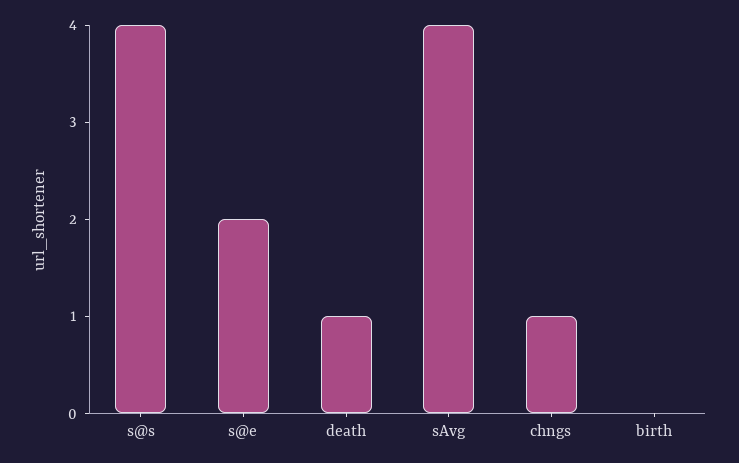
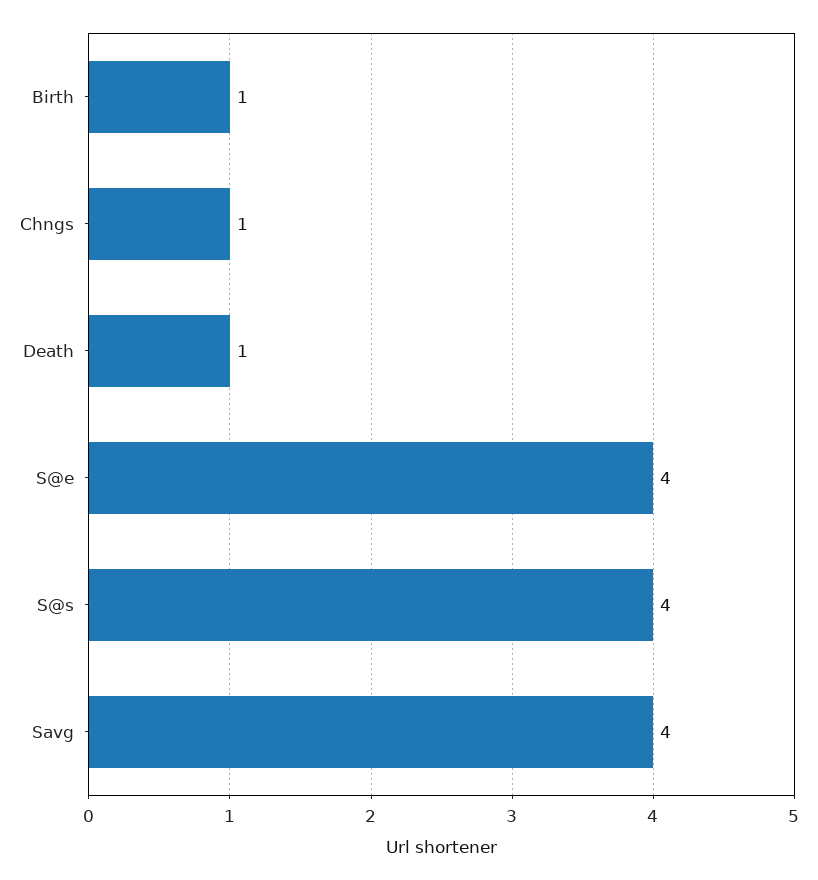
s@e: 2 -> 4
birth: 0 -> 1

